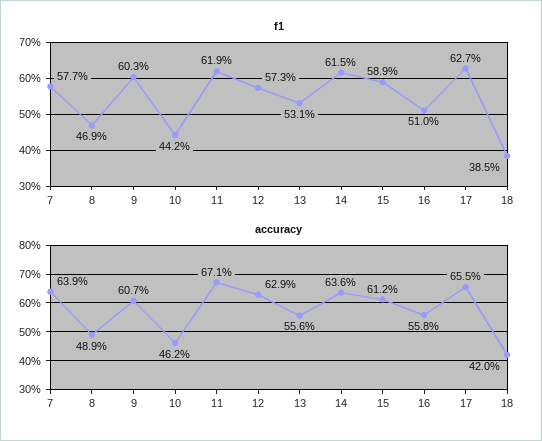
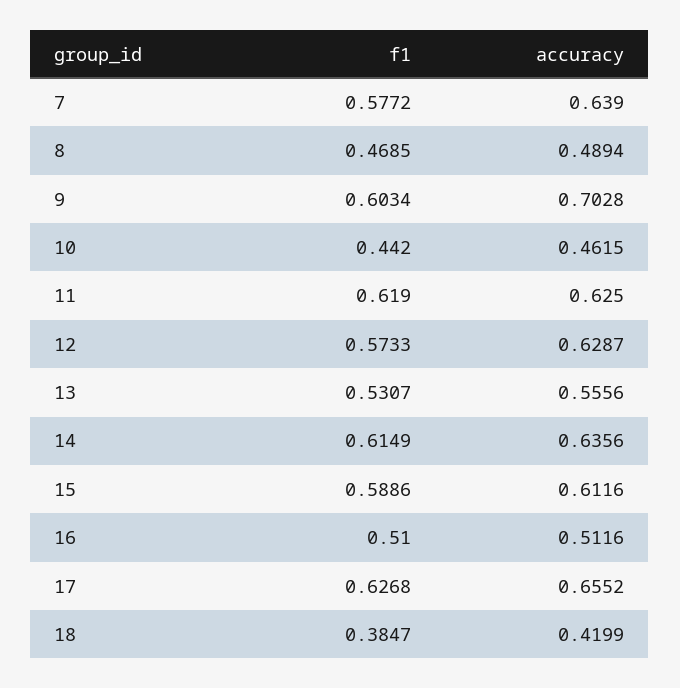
accuracy, 9: 0.607 -> 0.7028
accuracy, 11: 0.671 -> 0.625
accuracy, 16: 0.558 -> 0.5116

